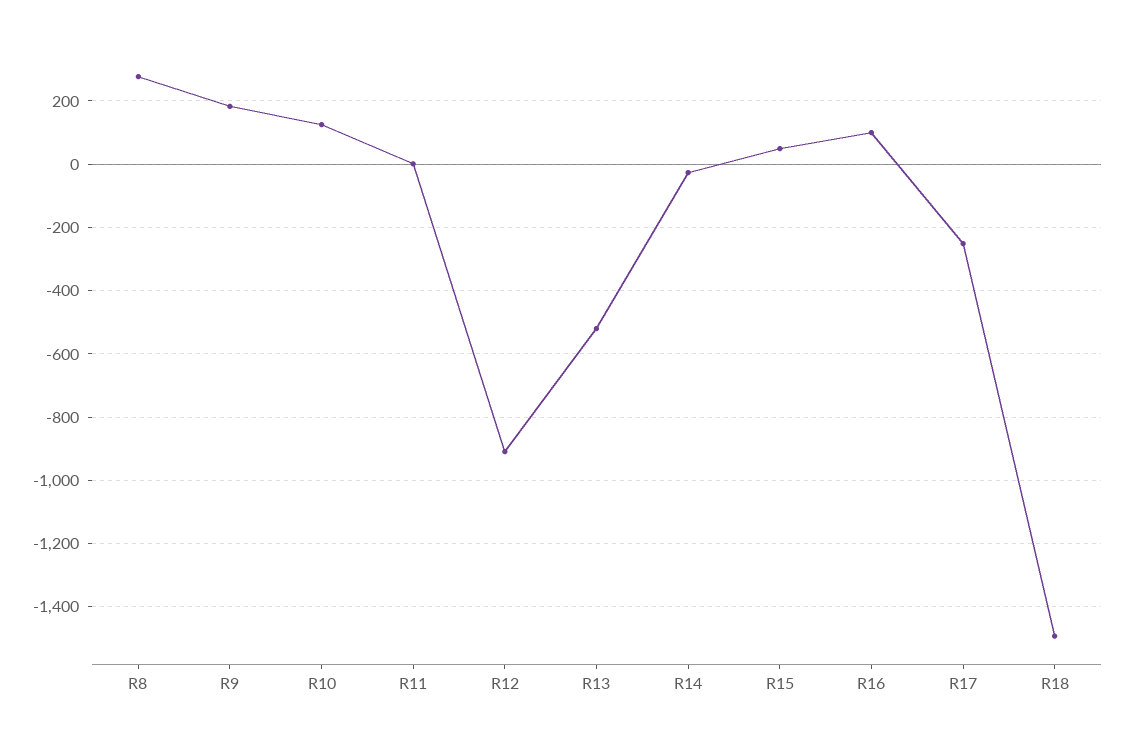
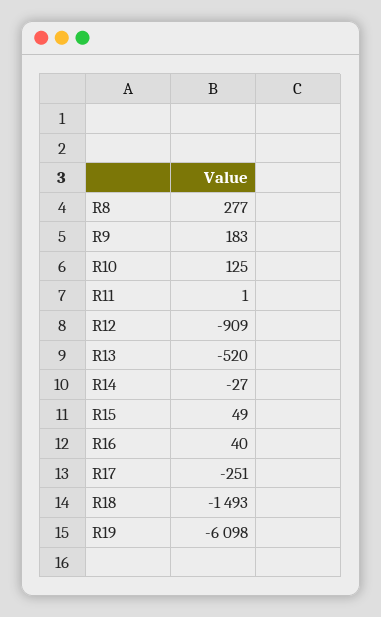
R16: 100 -> 40
R19: none -> -6098

